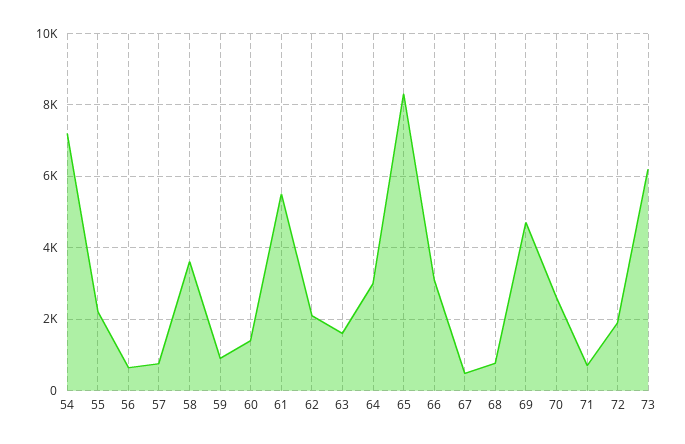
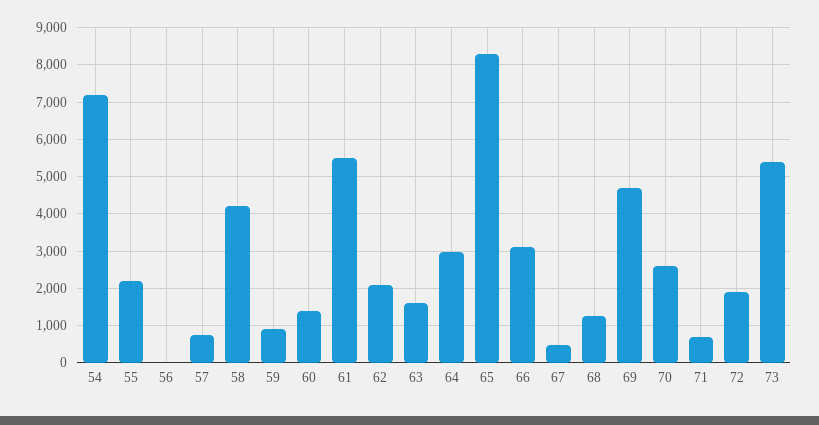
56: 600 -> 0
58: 3600 -> 4200
68: 800 -> 1200
73: 6200 -> 5400

